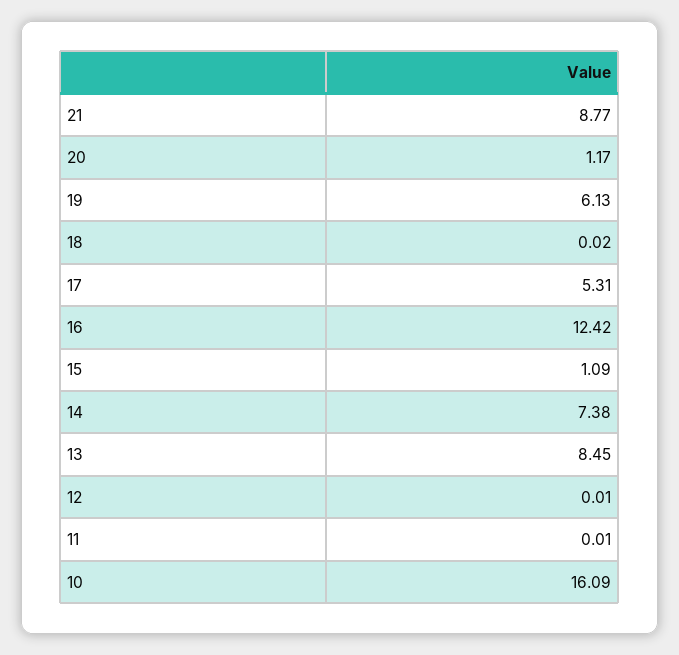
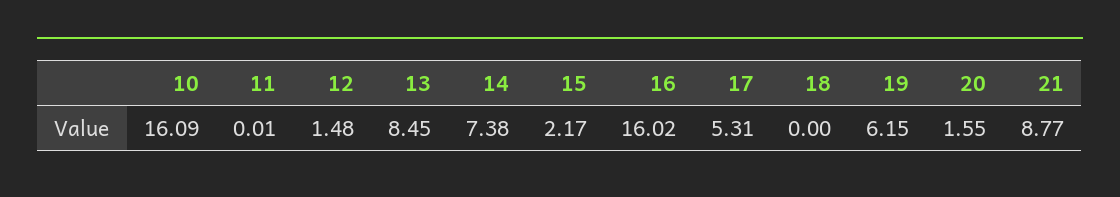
20: 1.17 -> 1.55
19: 6.13 -> 6.15
18: 0.02 -> 0
16: 12.42 -> 16.02
15: 1.09 -> 2.17
12: 0.01 -> 1.48

